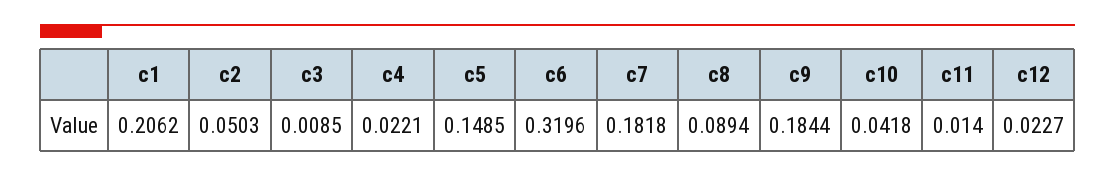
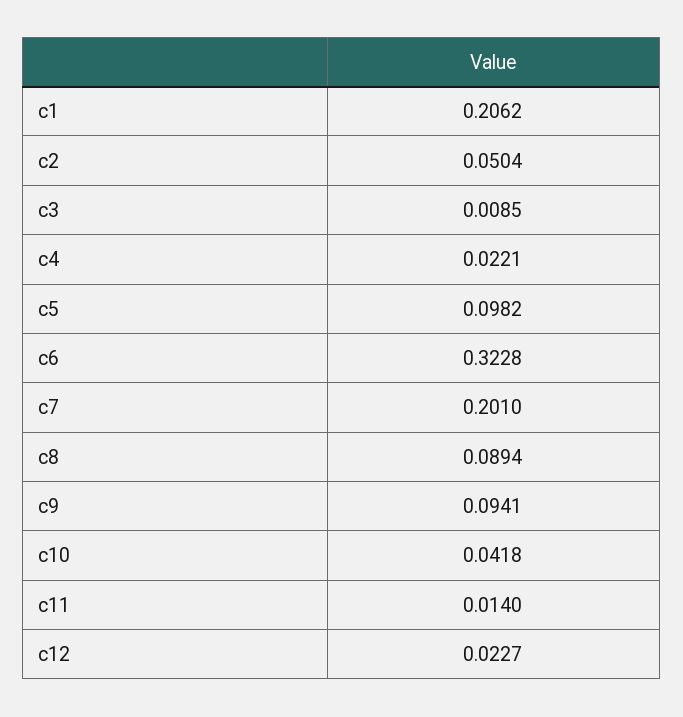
c2: 0.0503 -> 0.0504
c5: 0.1485 -> 0.0982
c6: 0.3196 -> 0.3228
c7: 0.1818 -> 0.201
c9: 0.1844 -> 0.0941

